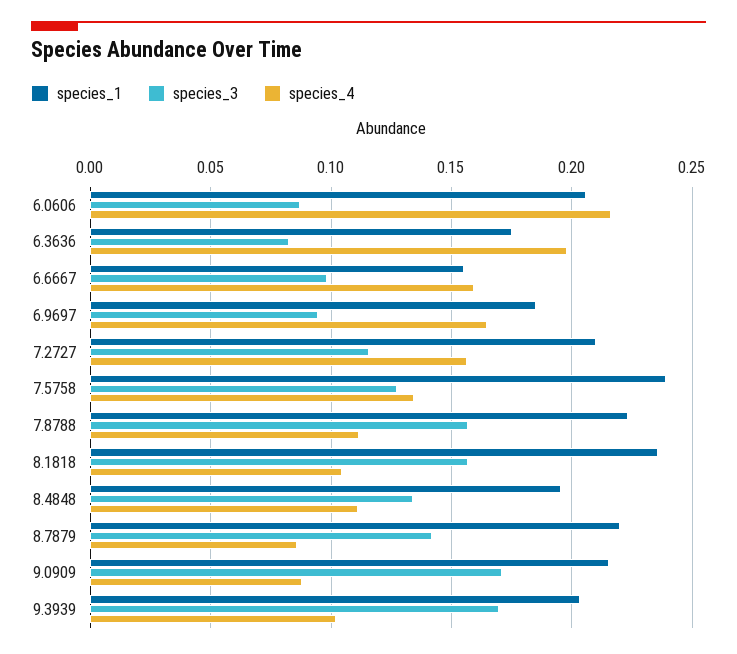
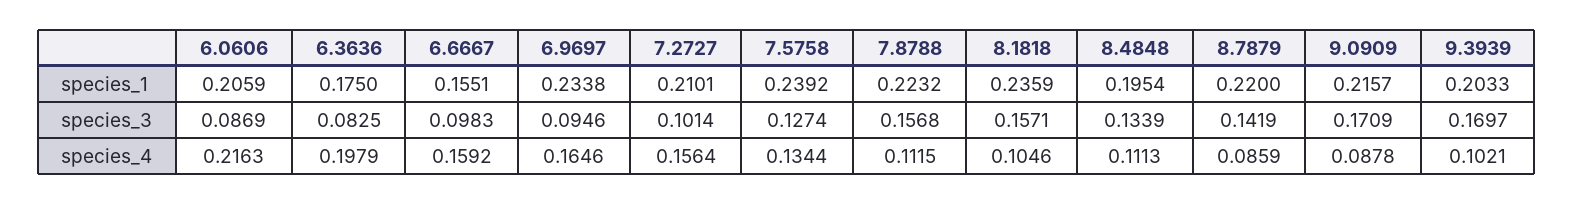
species_1, 6.9697: 0.185 -> 0.2338
species_3, 7.2727: 0.115 -> 0.1014

